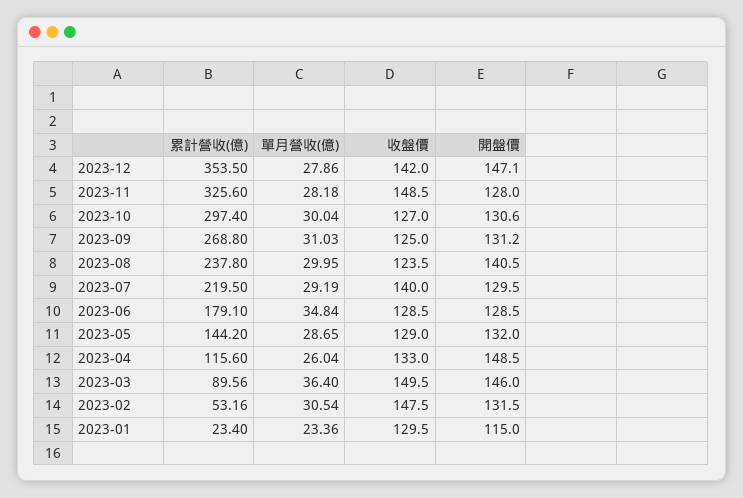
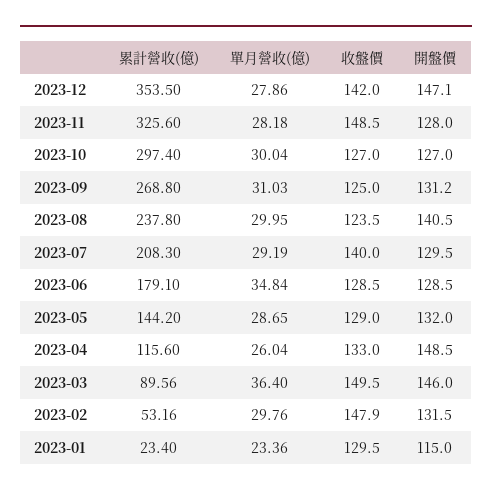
開盤價, 2023-10: 130.6 -> 127
累計營收(億), 2023-07: 219.5 -> 208.3
單月營收(億), 2023-02: 30.54 -> 29.76
收盤價, 2023-02: 147.5 -> 147.9

